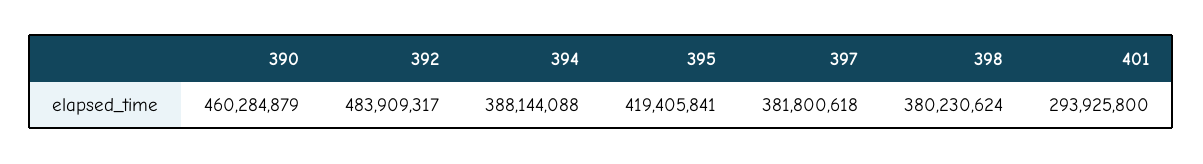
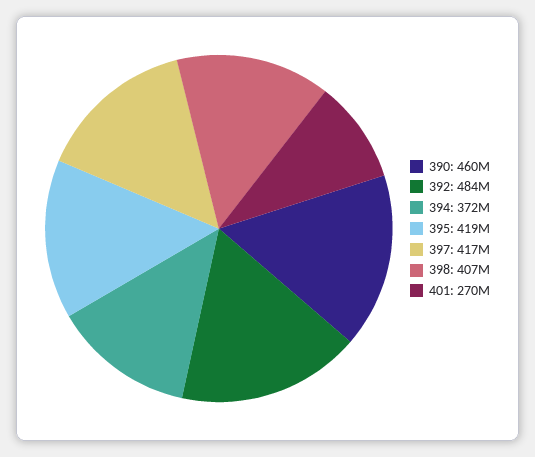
394: 388144088 -> 372000000
397: 381800618 -> 417000000
398: 380230624 -> 407000000
401: 293925800 -> 270000000

